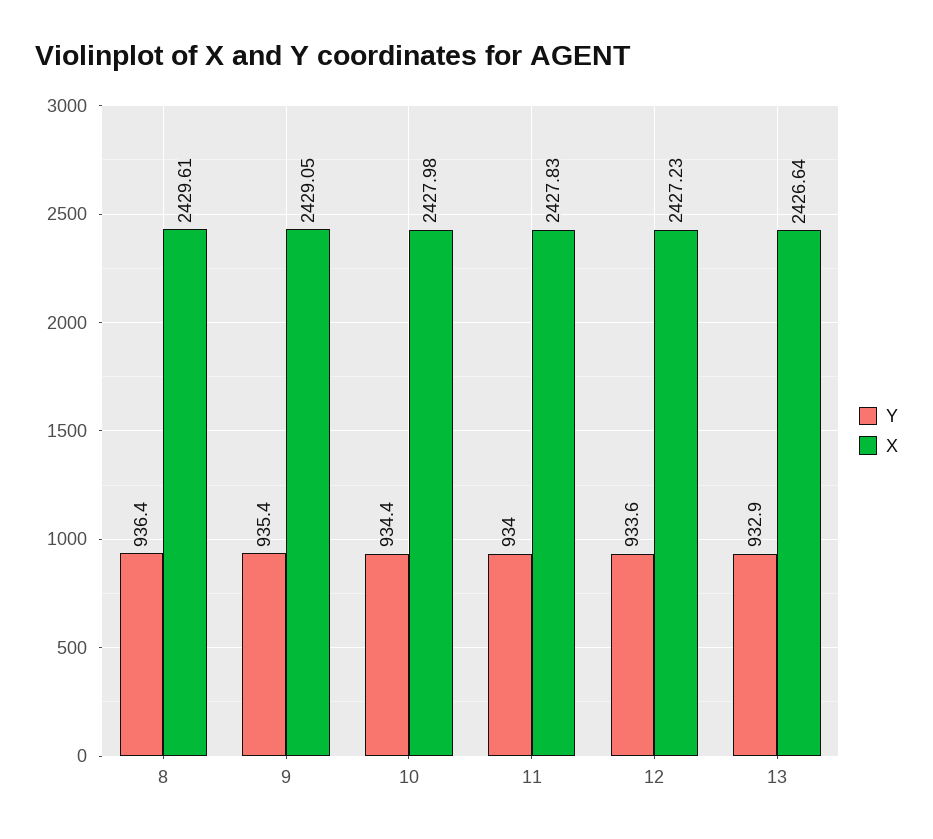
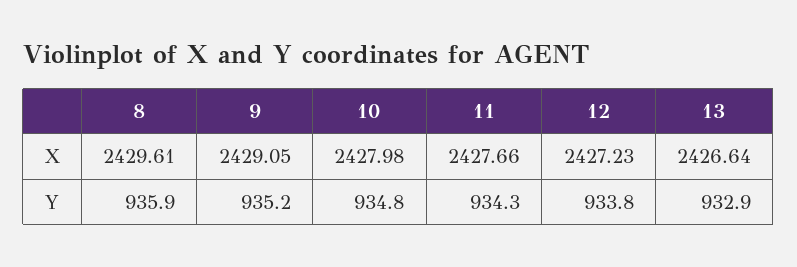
Y, 8: 936.4 -> 935.9
Y, 9: 935.4 -> 935.2
Y, 10: 934.4 -> 934.8
Y, 11: 934 -> 934.3
X, 11: 2427.83 -> 2427.66
Y, 12: 933.6 -> 933.8

